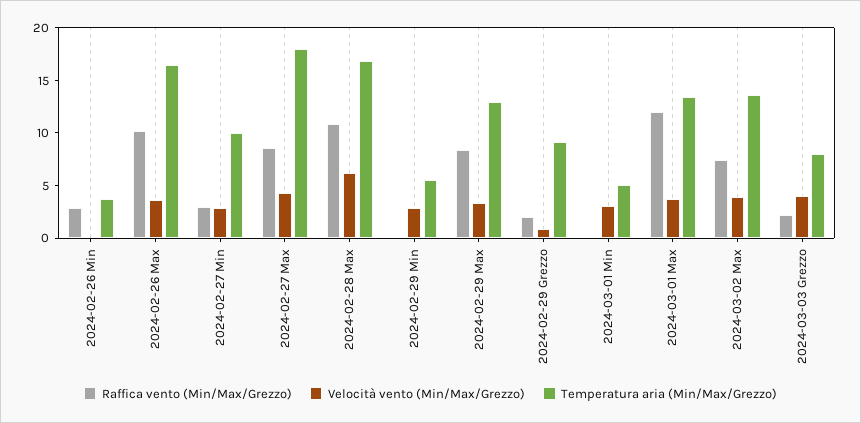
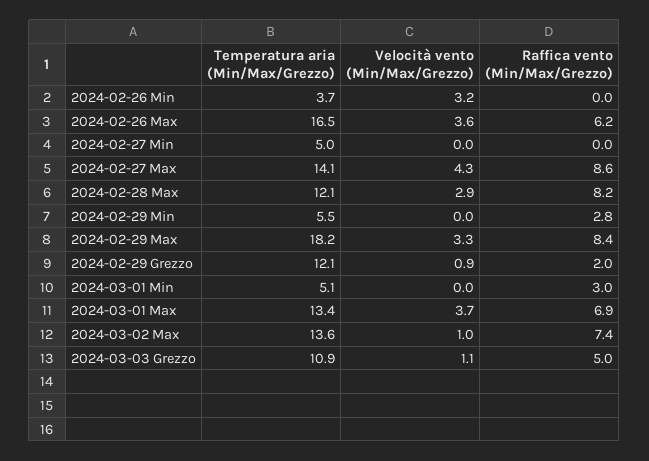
Raffica vento (Min/Max/Grezzo), 2024-02-26 Min: 3 -> 0
Velocità vento (Min/Max/Grezzo), 2024-02-26 Min: 0 -> 3.2
Raffica vento (Min/Max/Grezzo), 2024-02-26 Max: 10 -> 6.2
Raffica vento (Min/Max/Grezzo), 2024-02-27 Min: 3 -> 0
Velocità vento (Min/Max/Grezzo), 2024-02-27 Min: 3 -> 0
Temperatura aria (Min/Max/Grezzo), 2024-02-27 Min: 10 -> 5
Temperatura aria (Min/Max/Grezzo), 2024-02-27 Max: 18 -> 14.1
Raffica vento (Min/Max/Grezzo), 2024-02-28 Max: 11 -> 8.2
Velocità vento (Min/Max/Grezzo), 2024-02-28 Max: 6 -> 2.9
Temperatura aria (Min/Max/Grezzo), 2024-02-28 Max: 17 -> 12.1
Raffica vento (Min/Max/Grezzo), 2024-02-29 Min: 0 -> 2.8
Velocità vento (Min/Max/Grezzo), 2024-02-29 Min: 3 -> 0
Temperatura aria (Min/Max/Grezzo), 2024-02-29 Max: 13 -> 18.2
Temperatura aria (Min/Max/Grezzo), 2024-02-29 Grezzo: 9 -> 12.1
Raffica vento (Min/Max/Grezzo), 2024-03-01 Min: 0 -> 3
Velocità vento (Min/Max/Grezzo), 2024-03-01 Min: 3 -> 0
Raffica vento (Min/Max/Grezzo), 2024-03-01 Max: 12 -> 6.9
Velocità vento (Min/Max/Grezzo), 2024-03-02 Max: 4 -> 1
Raffica vento (Min/Max/Grezzo), 2024-03-03 Grezzo: 2 -> 5
Velocità vento (Min/Max/Grezzo), 2024-03-03 Grezzo: 4 -> 1.1
Temperatura aria (Min/Max/Grezzo), 2024-03-03 Grezzo: 8 -> 10.9

